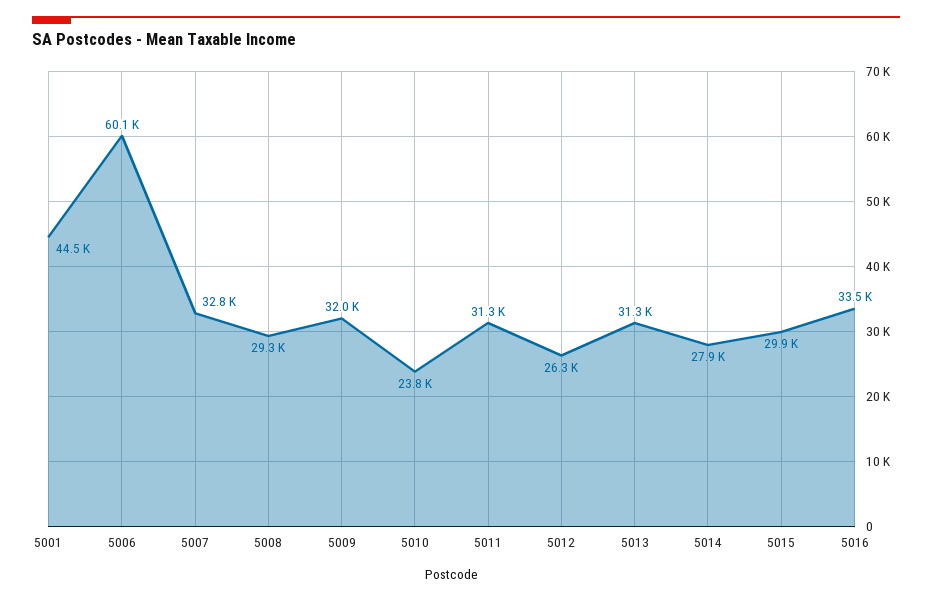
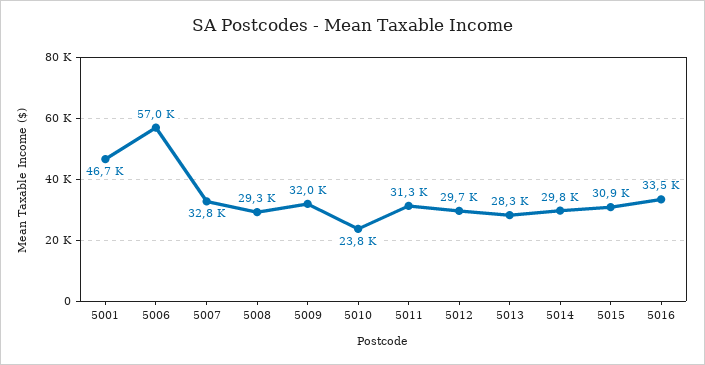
5001: 44500 -> 46700
5006: 60100 -> 57000
5012: 26300 -> 29700
5013: 31300 -> 28300
5014: 27900 -> 29800
5015: 29900 -> 30900

